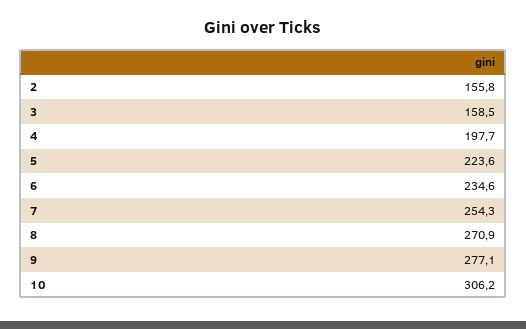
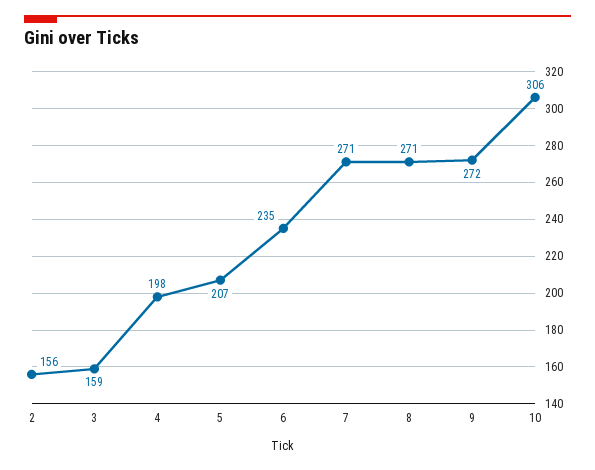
5: 223.6 -> 207
7: 254.3 -> 271
9: 277.1 -> 272

